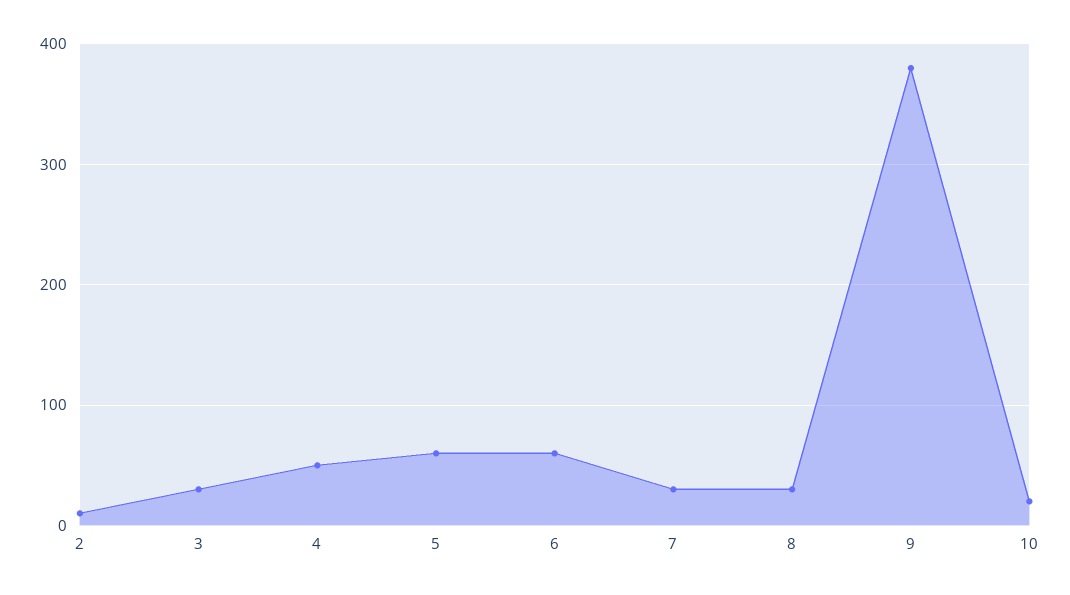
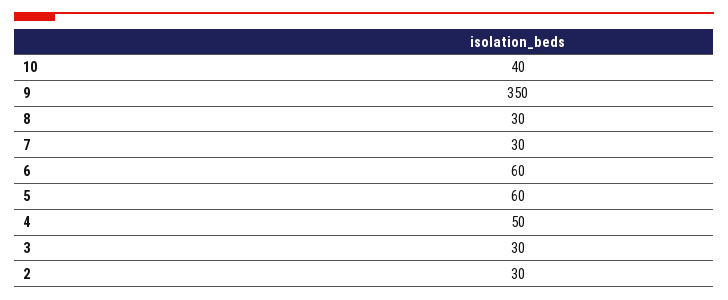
2: 10 -> 30
9: 380 -> 350
10: 20 -> 40

